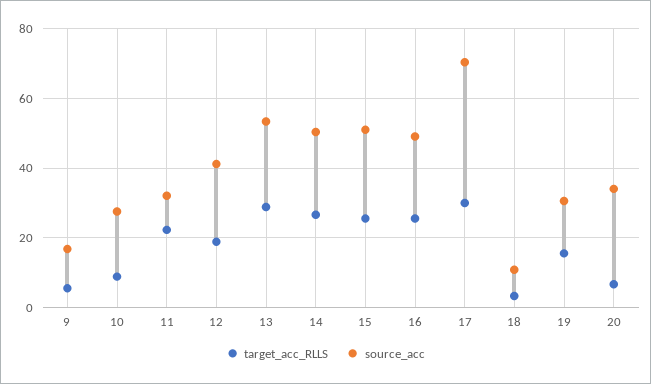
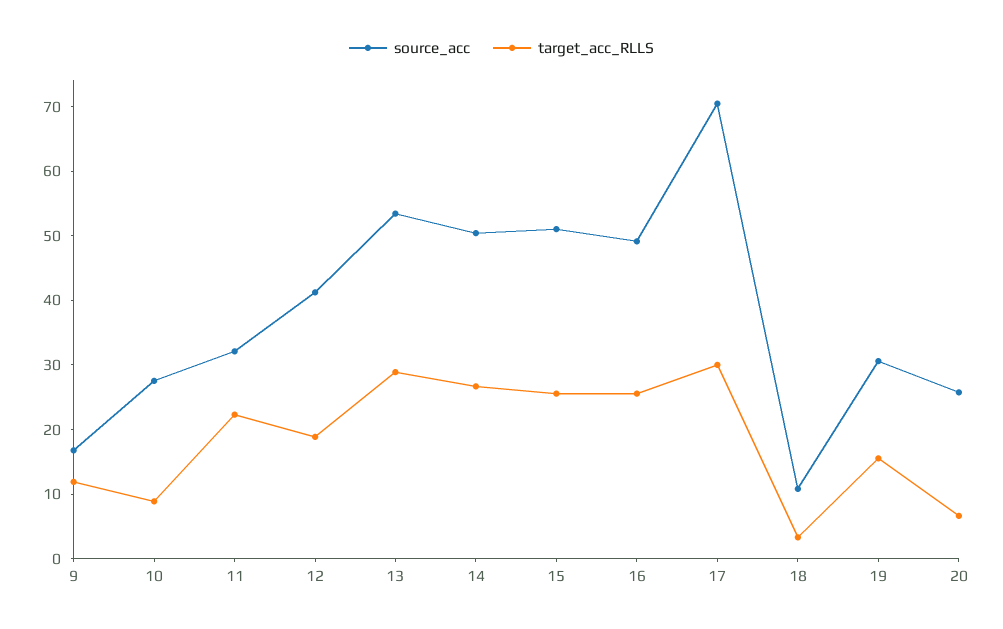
target_acc_RLLS, 9: 6 -> 12
source_acc, 20: 34 -> 26

